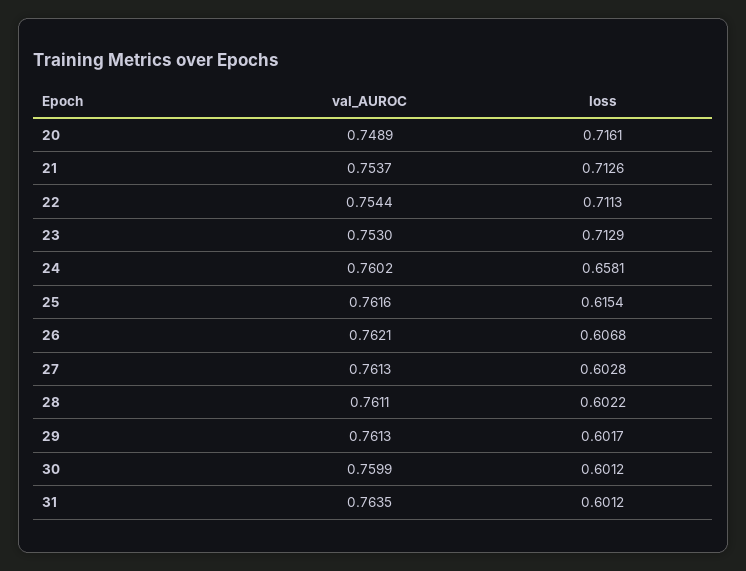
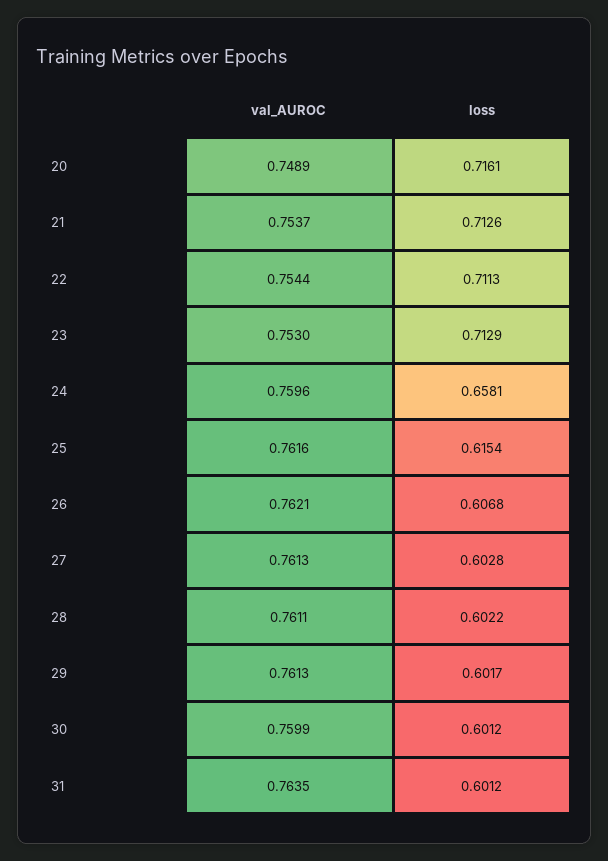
val_AUROC, 24: 0.7602 -> 0.7596

